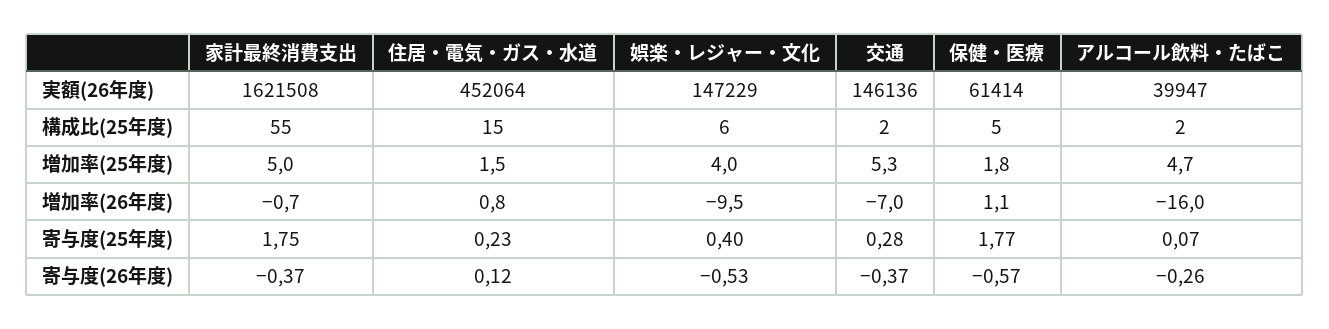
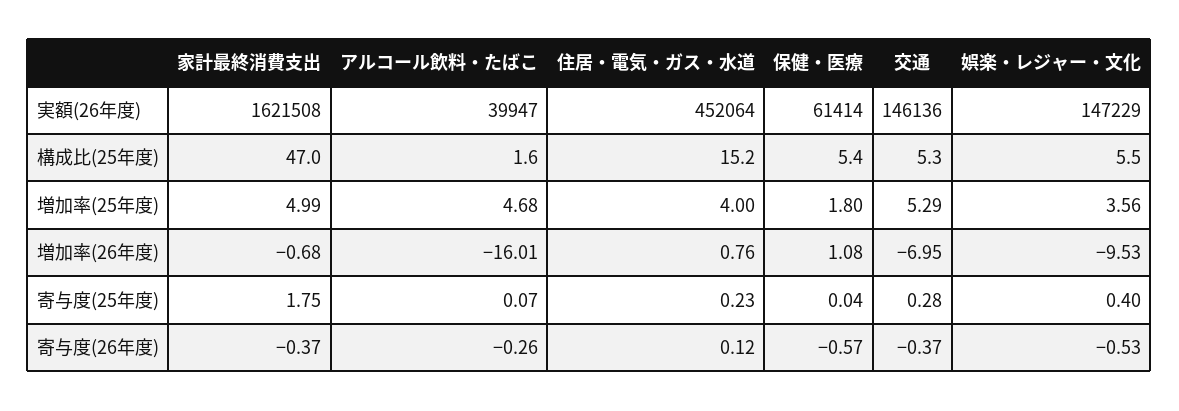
家計最終消費支出, 構成比(25年度): 55 -> 47
交通, 構成比(25年度): 2 -> 5.3
住居・電気・ガス・水道, 増加率(25年度): 1.5 -> 4
娯楽・レジャー・文化, 増加率(25年度): 4 -> 3.56
保健・医療, 寄与度(25年度): 1.77 -> 0.04

